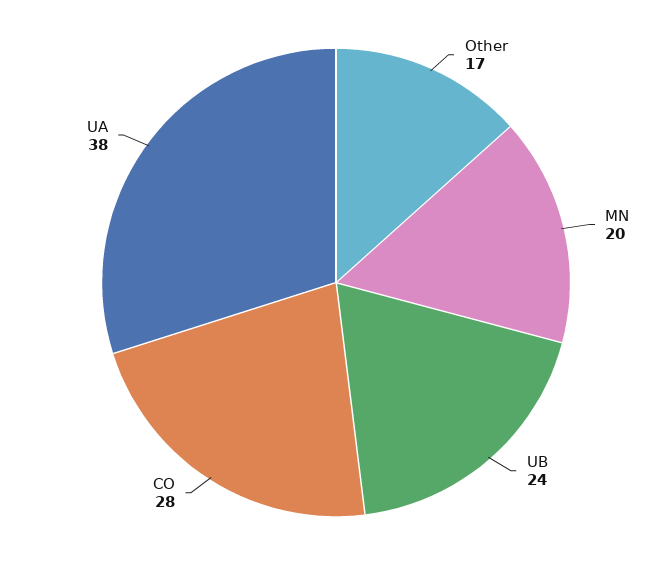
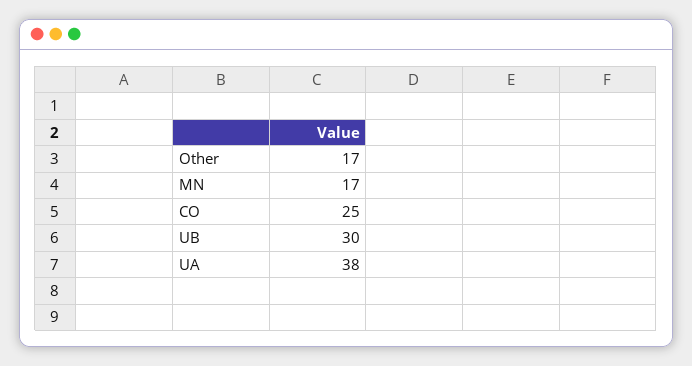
MN: 20 -> 17
UB: 24 -> 30
CO: 28 -> 25

